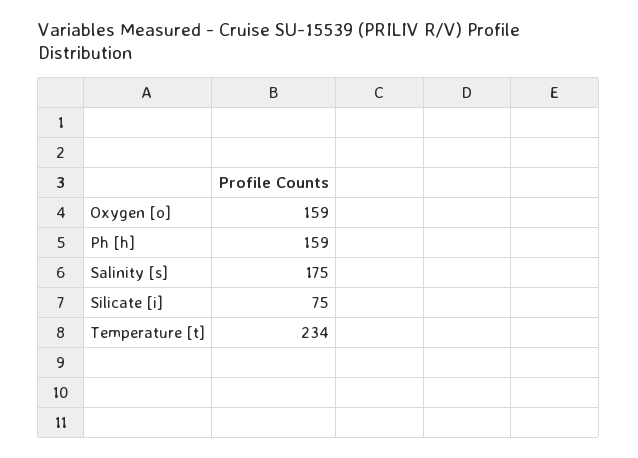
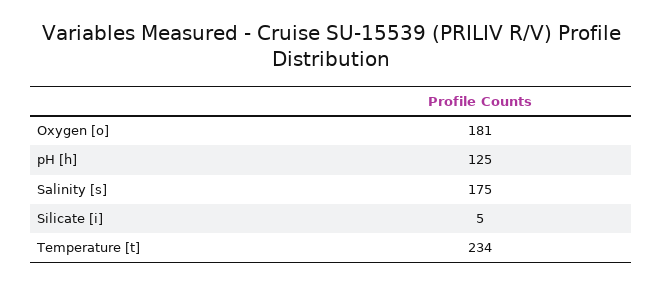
Oxygen [o]: 159 -> 181
Ph [h]: 159 -> 125
Silicate [i]: 75 -> 5

